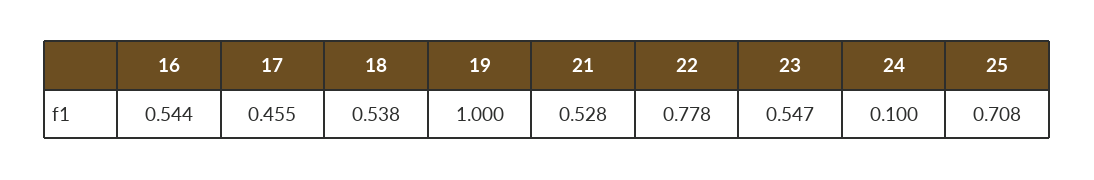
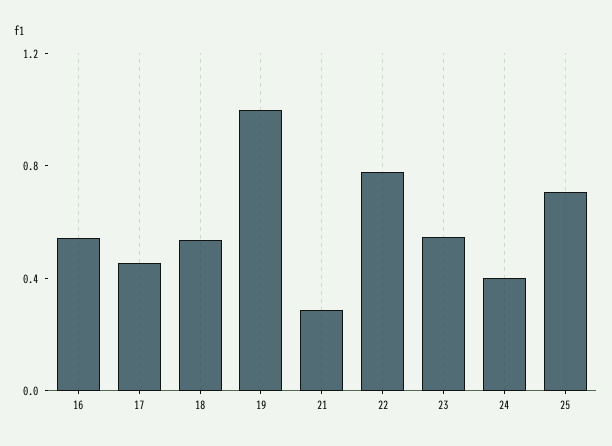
21: 0.528 -> 0.3
24: 0.1 -> 0.4

